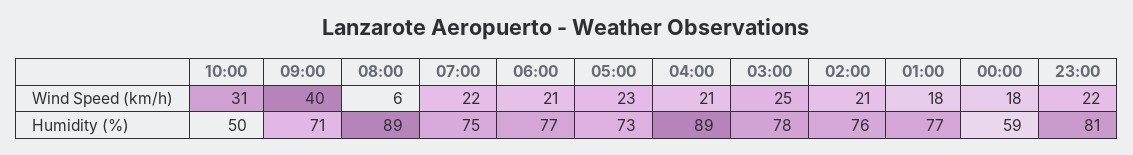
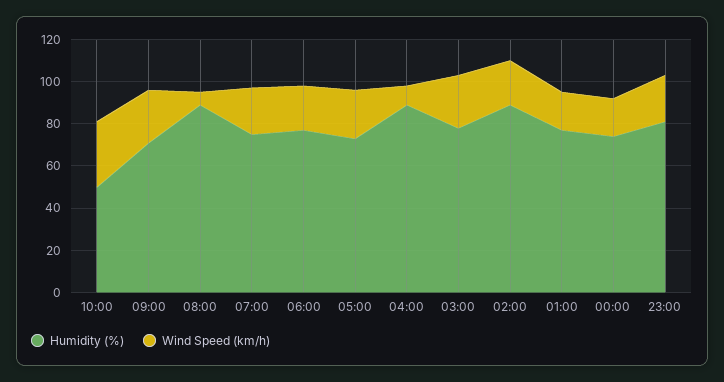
Wind Speed (km/h), 09:00: 40 -> 25
Wind Speed (km/h), 04:00: 21 -> 10
Humidity (%), 02:00: 76 -> 90
Humidity (%), 00:00: 59 -> 75

